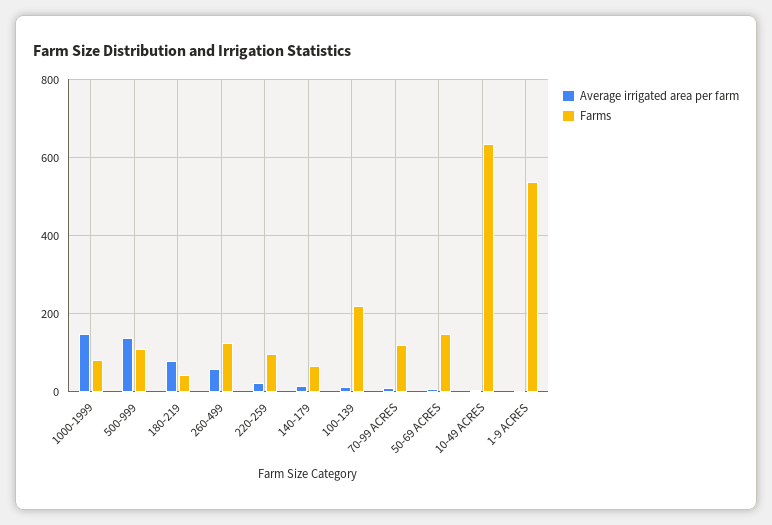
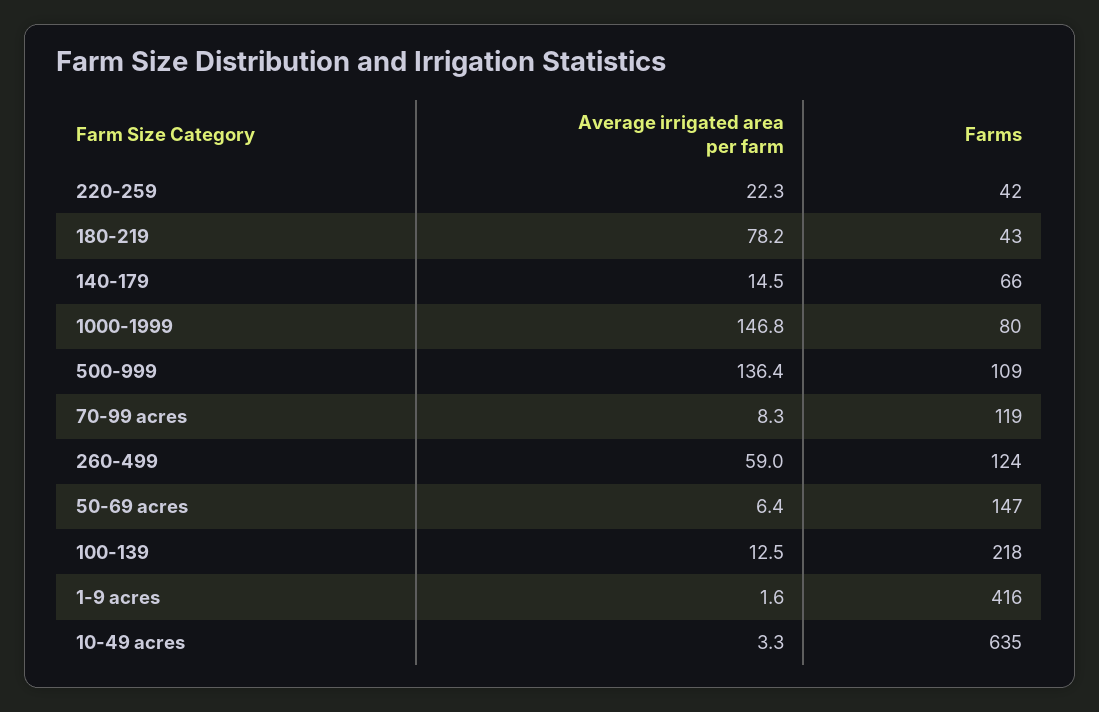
Farms, 220-259: 100 -> 42
Farms, 1-9 ACRES: 540 -> 416

